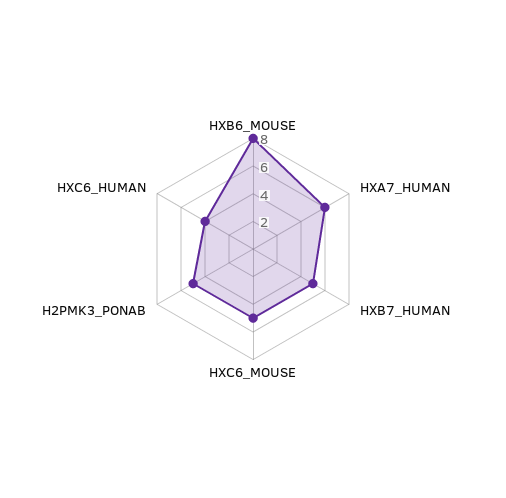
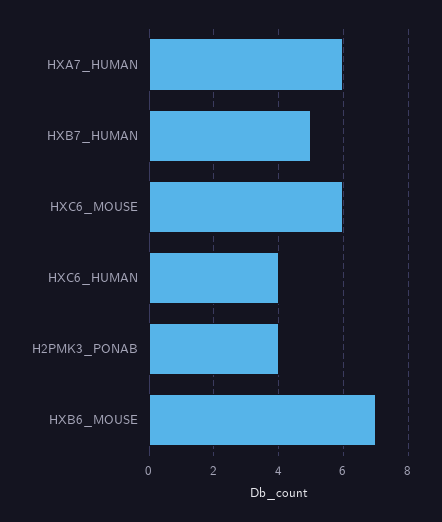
HXB6_MOUSE: 8 -> 7
HXC6_MOUSE: 5 -> 6
H2PMK3_PONAB: 5 -> 4

